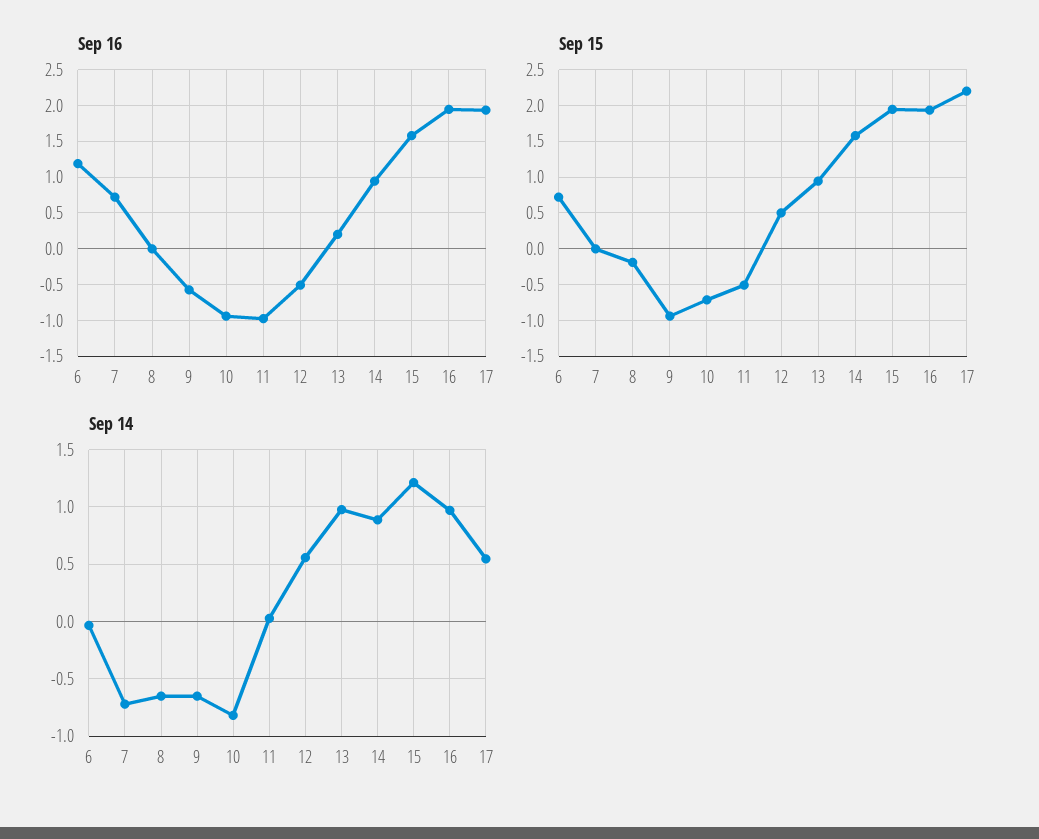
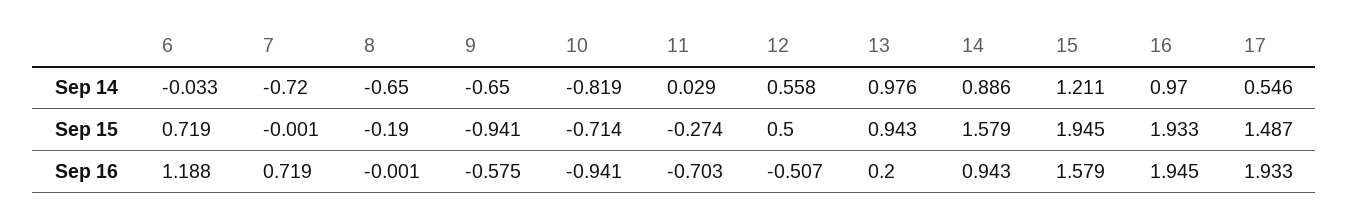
Sep 16, 11: -1 -> -0.703
Sep 15, 11: -0.5 -> -0.274
Sep 15, 17: 2.2 -> 1.487

